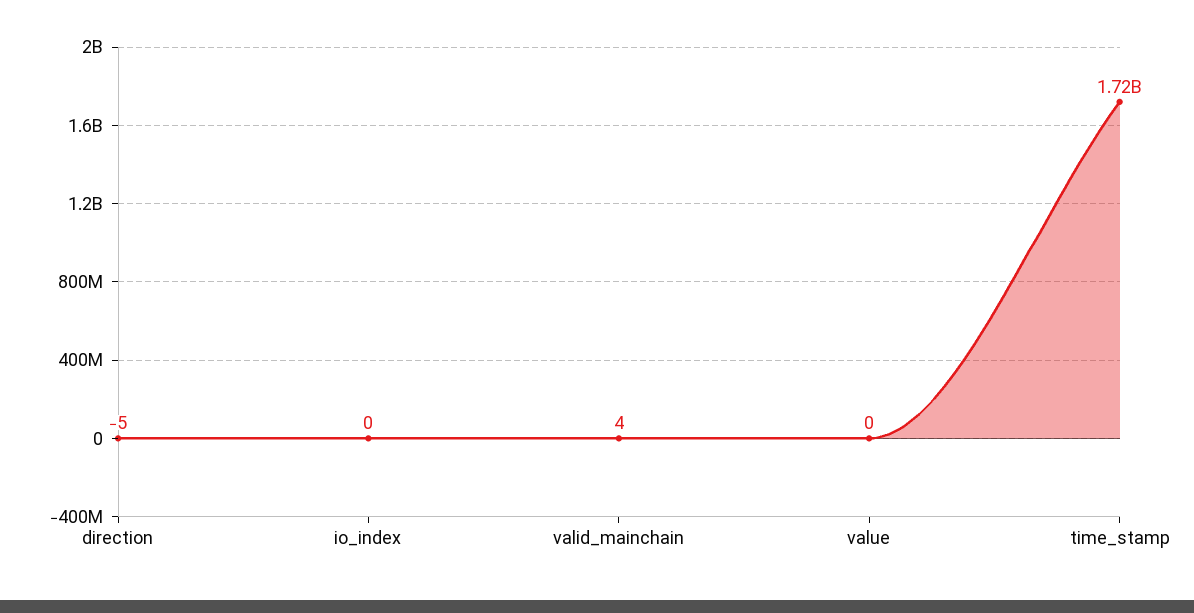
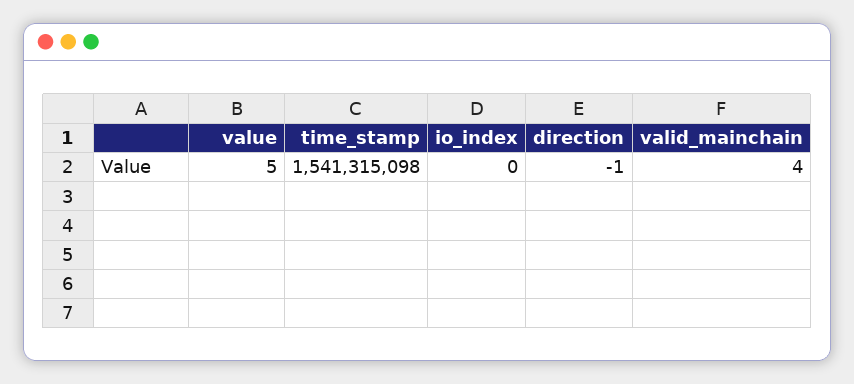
direction: -5 -> -1
value: 0 -> 5
time_stamp: 1720000000 -> 1541315098

